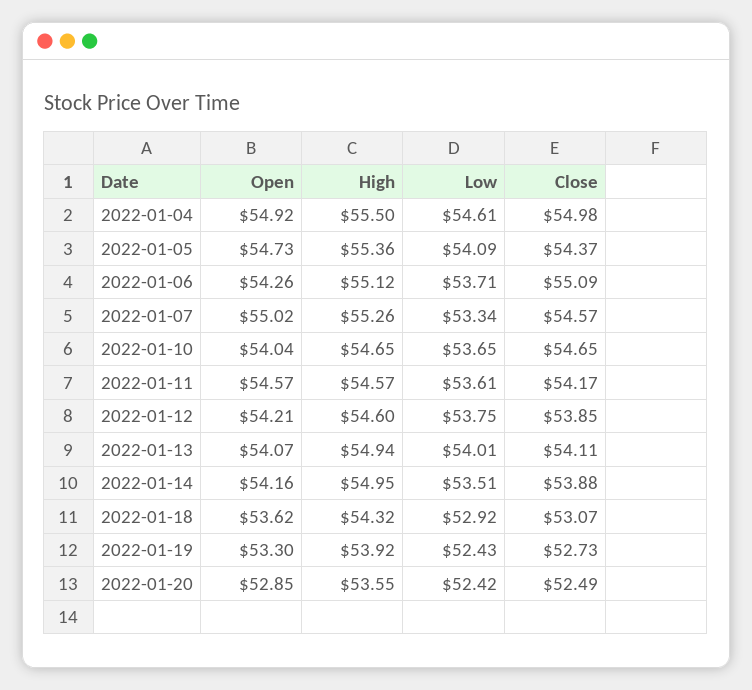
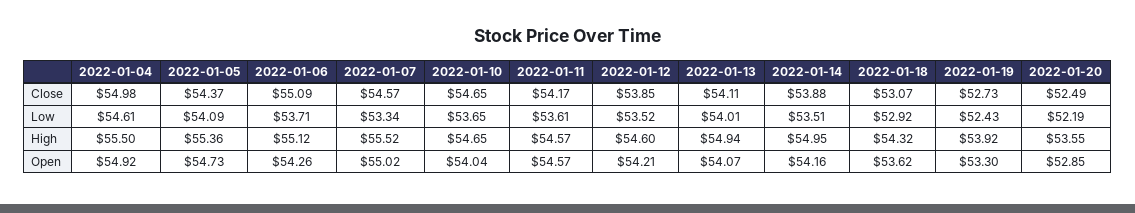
High, 2022-01-07: 55.26 -> 55.52
Low, 2022-01-12: 53.75 -> 53.52
Low, 2022-01-20: 52.42 -> 52.19

